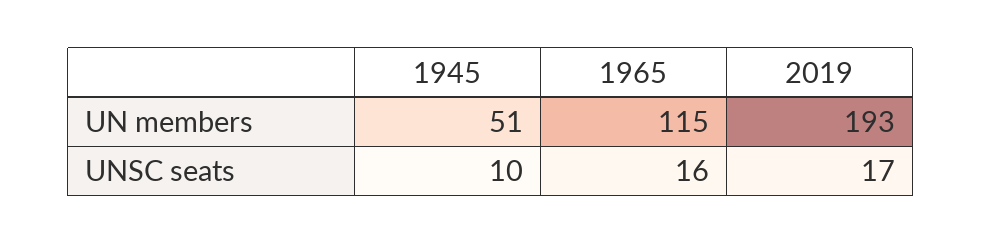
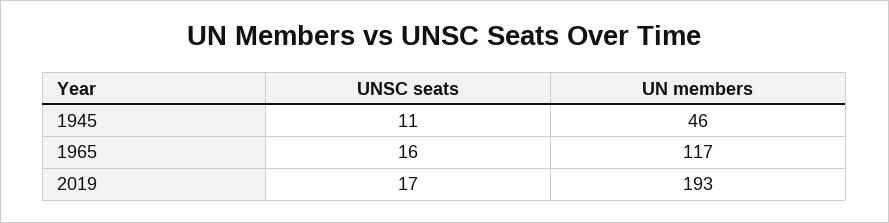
1945, UN members: 51 -> 46
1965, UN members: 115 -> 117
1945, UNSC seats: 10 -> 11

